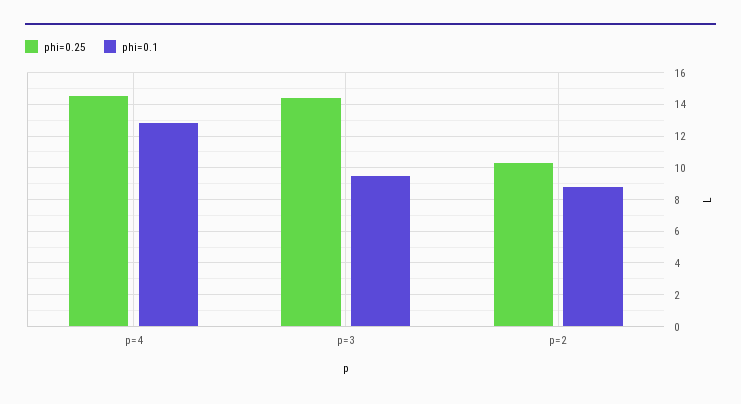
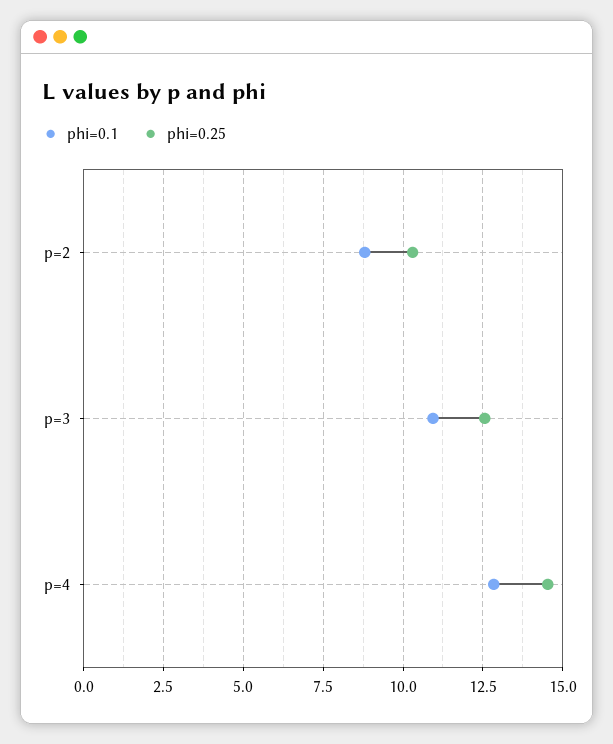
phi=0.25, p=3: 14.5 -> 12.5
phi=0.1, p=3: 9.5 -> 11

